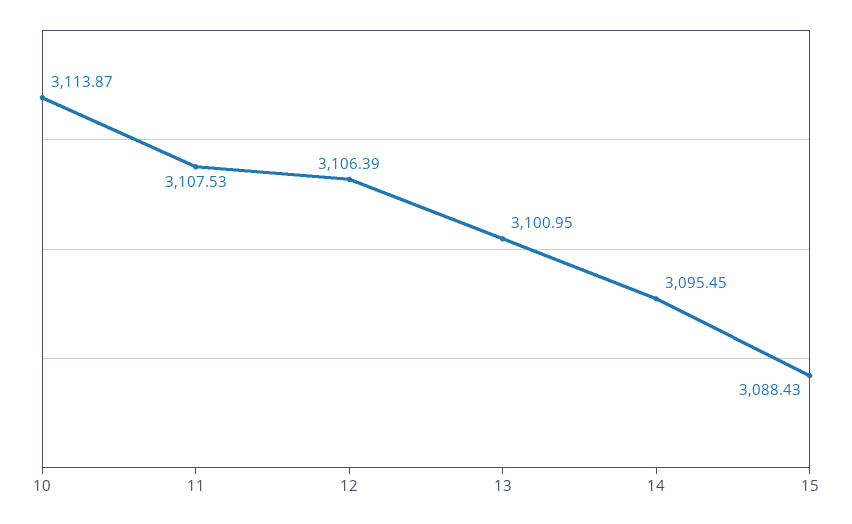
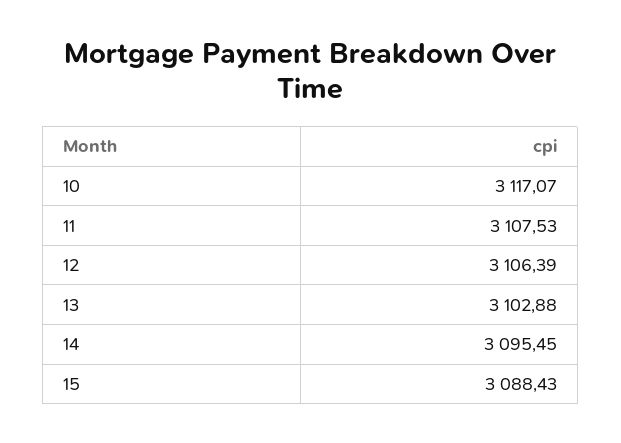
10: 3113.87 -> 3117.07
13: 3100.95 -> 3102.88

